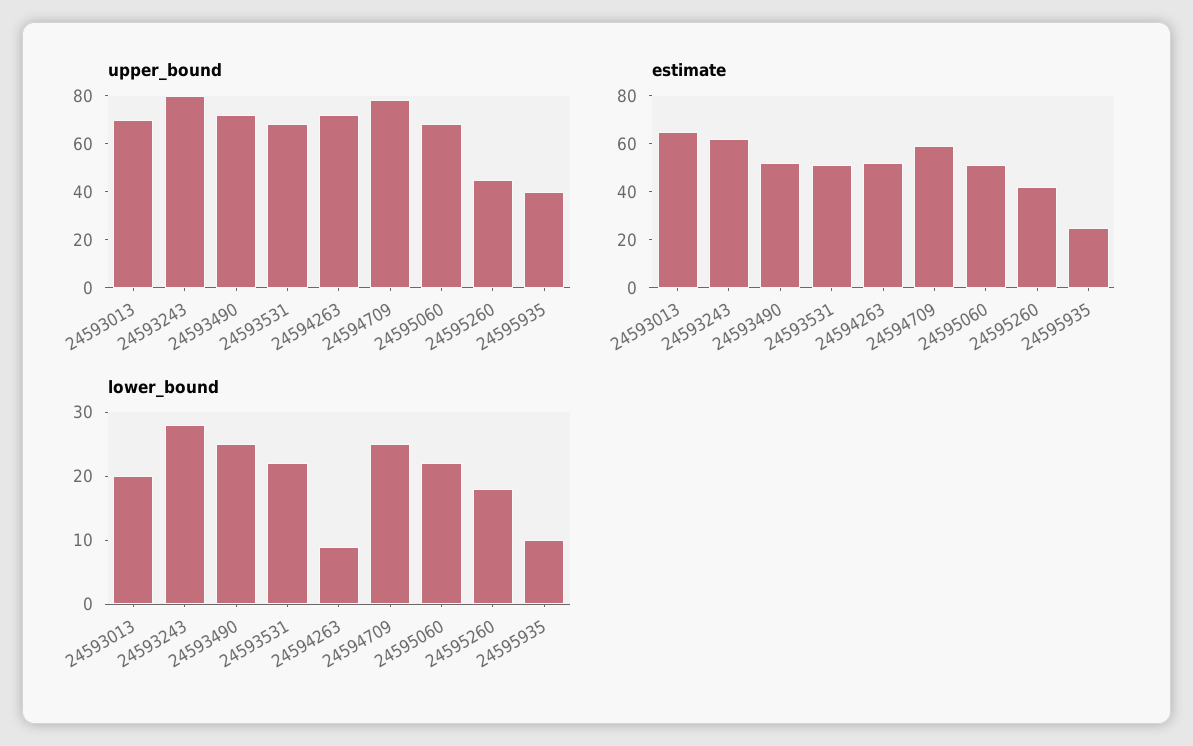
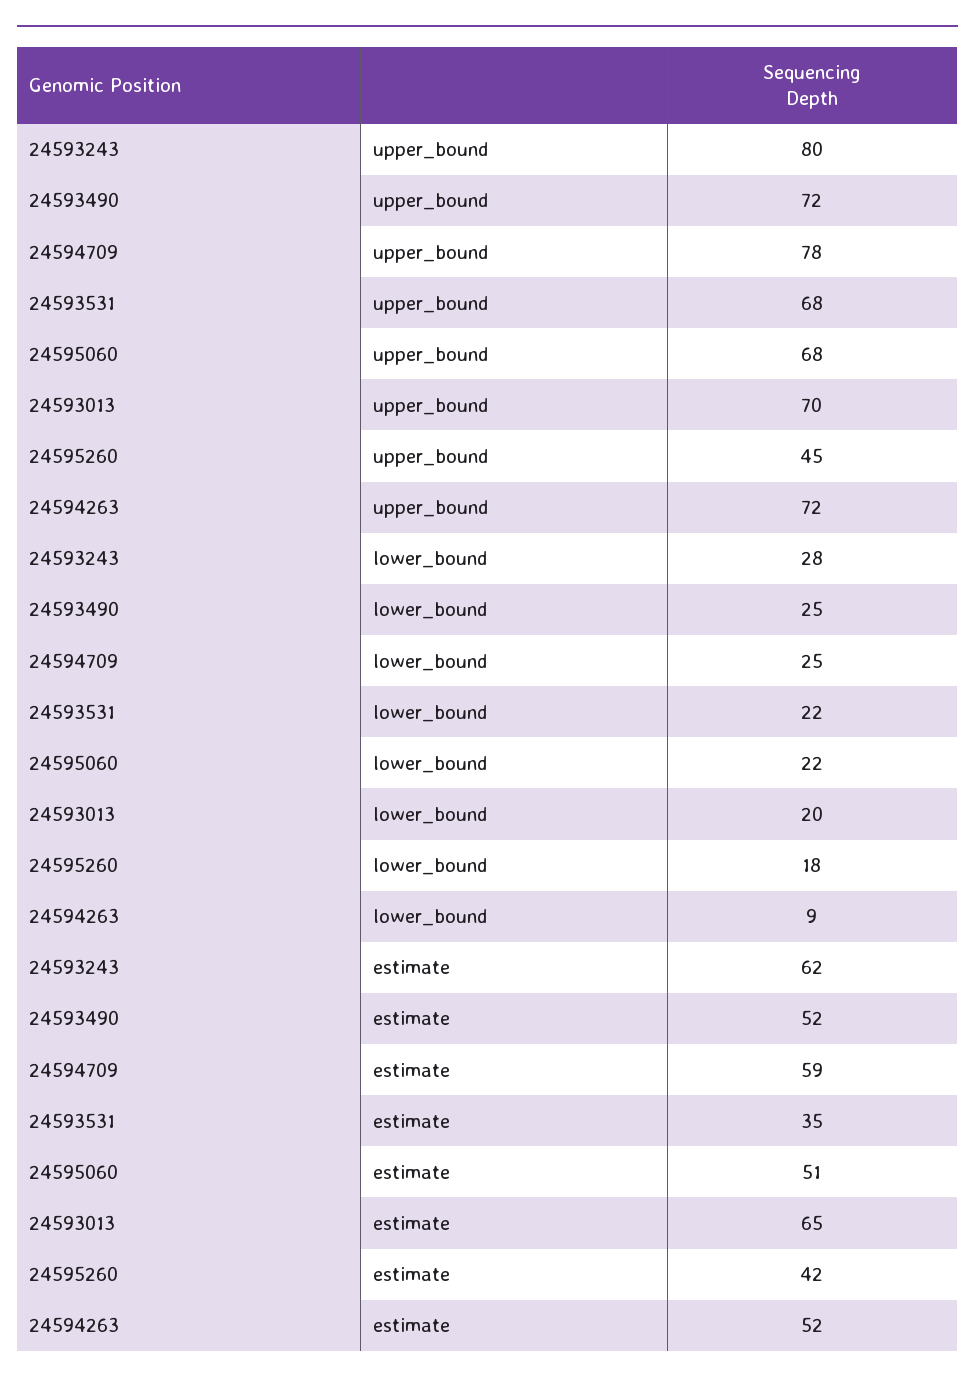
upper_bound, 24595935: 40 -> none
estimate, 24593531: 50 -> 35
estimate, 24595935: 25 -> none
lower_bound, 24595935: 10 -> none

